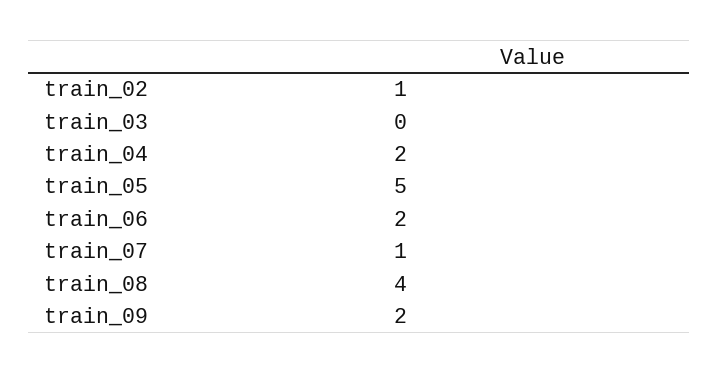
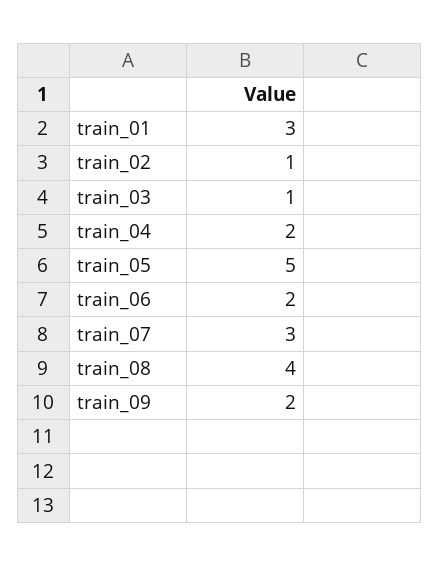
train_03: 0 -> 1
train_07: 1 -> 3
train_01: none -> 3

